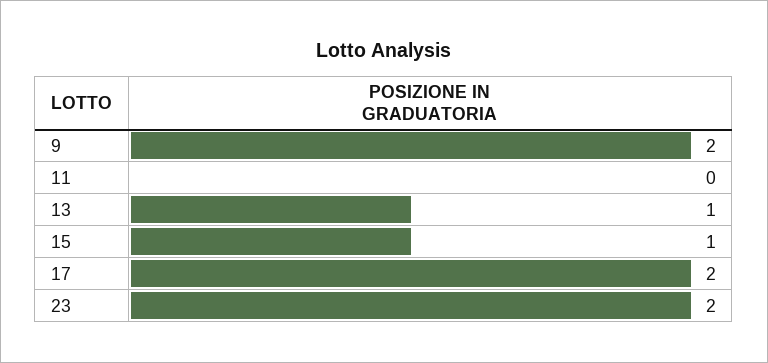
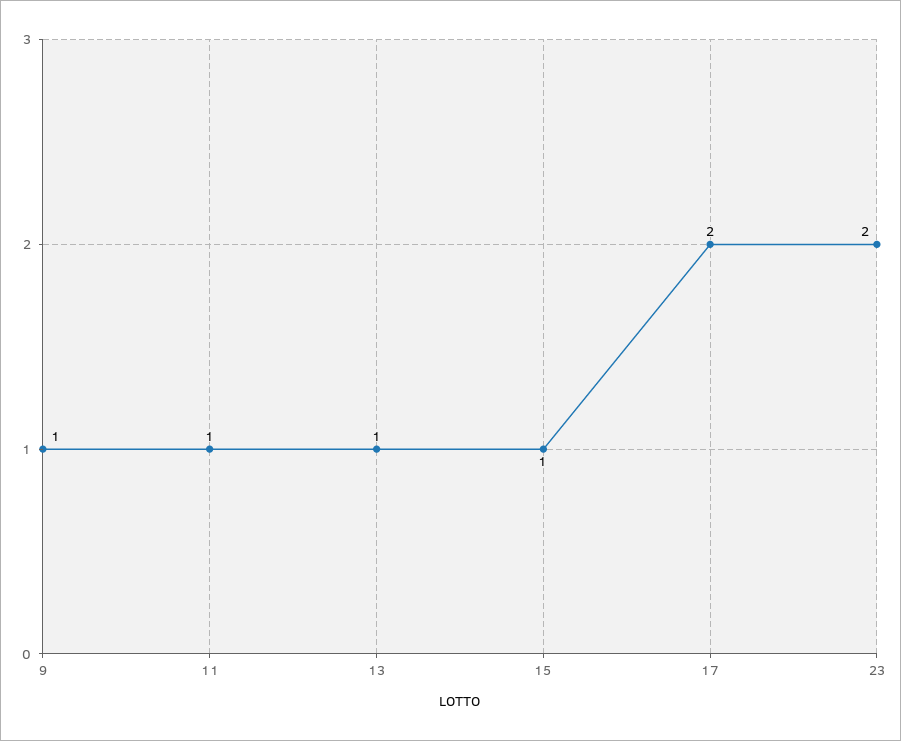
9: 2 -> 1
11: 0 -> 1

